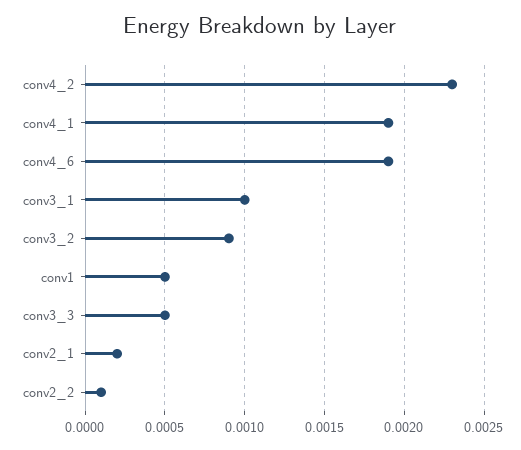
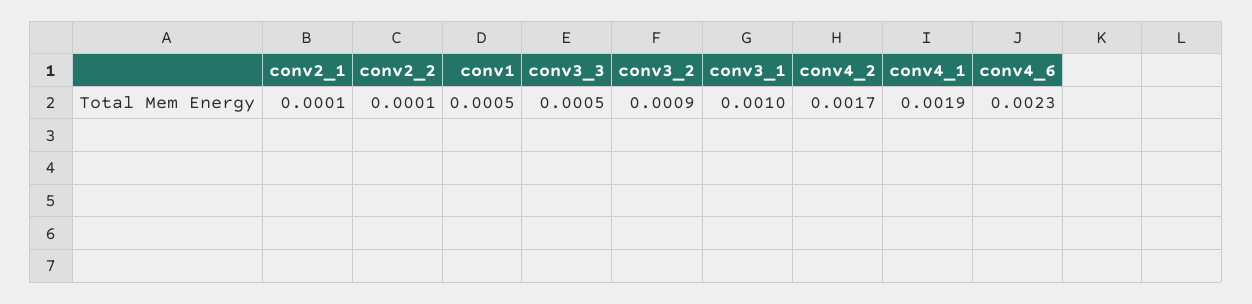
conv4_2: 0.0023 -> 0.0017
conv4_6: 0.0019 -> 0.0023
conv2_1: 0.0002 -> 0.0001

